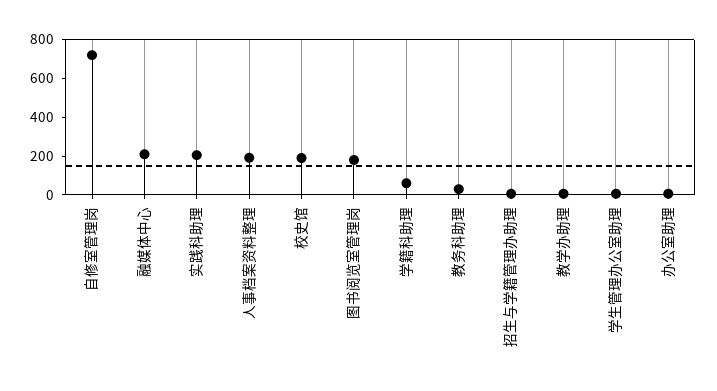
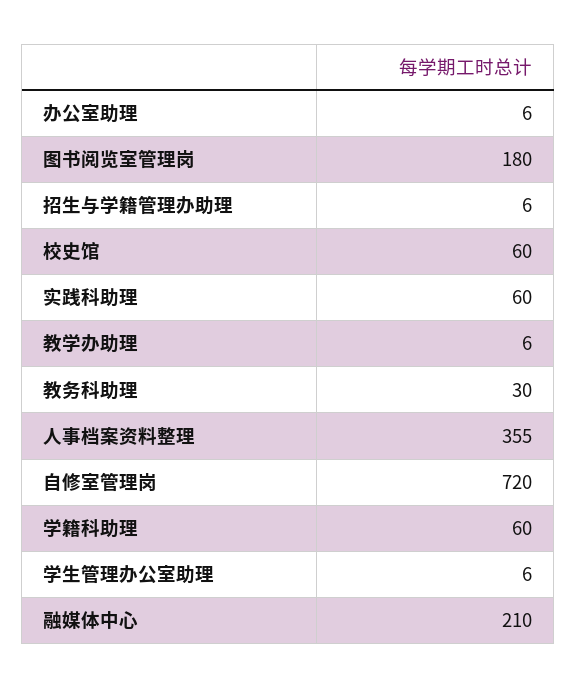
实践科助理: 200 -> 60
人事档案资料整理: 200 -> 355
校史馆: 200 -> 60

